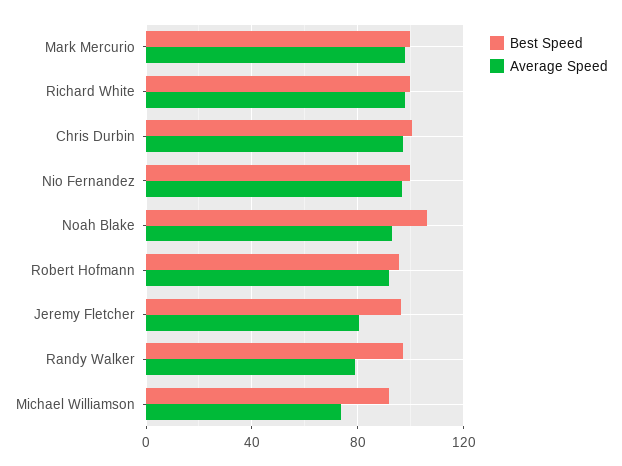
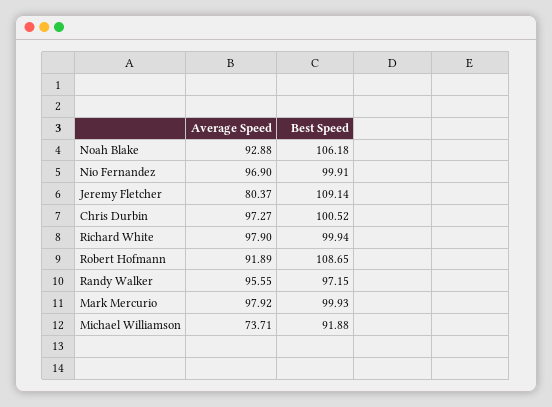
Best Speed, Robert Hofmann: 95 -> 108.65
Best Speed, Jeremy Fletcher: 95 -> 109.14
Average Speed, Randy Walker: 80 -> 95.55

